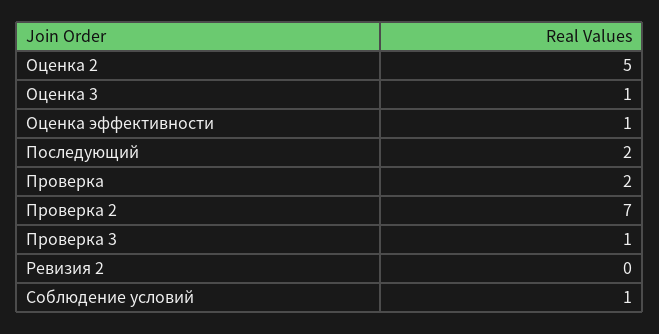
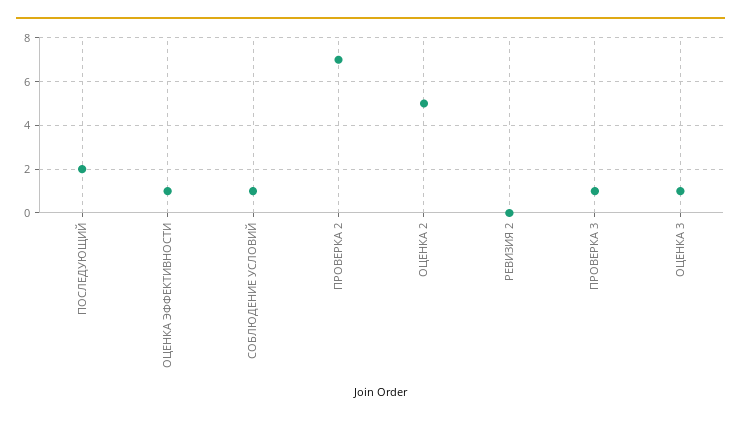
Проверка: 2 -> none

